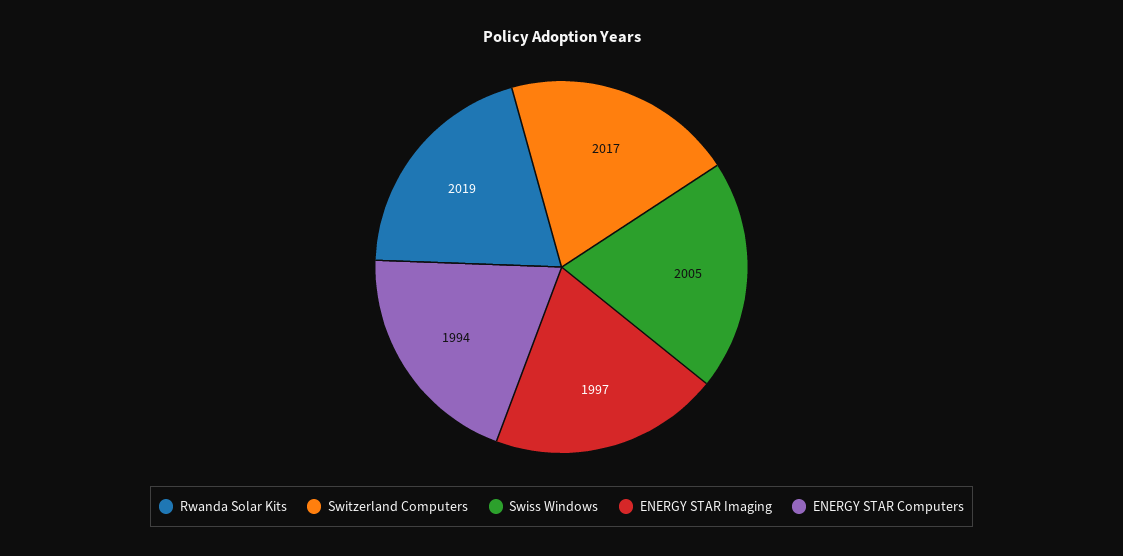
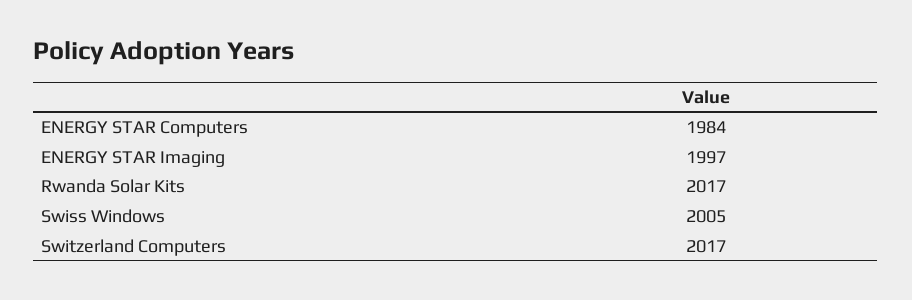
Rwanda Solar Kits: 2019 -> 2017
ENERGY STAR Computers: 1994 -> 1984

